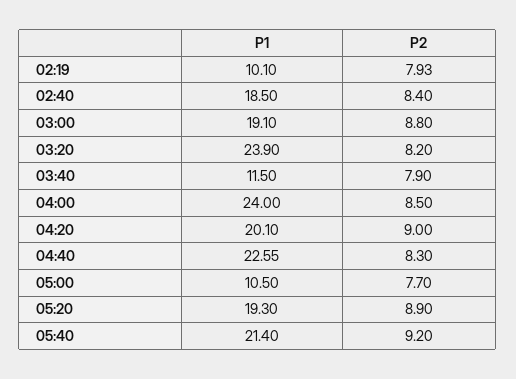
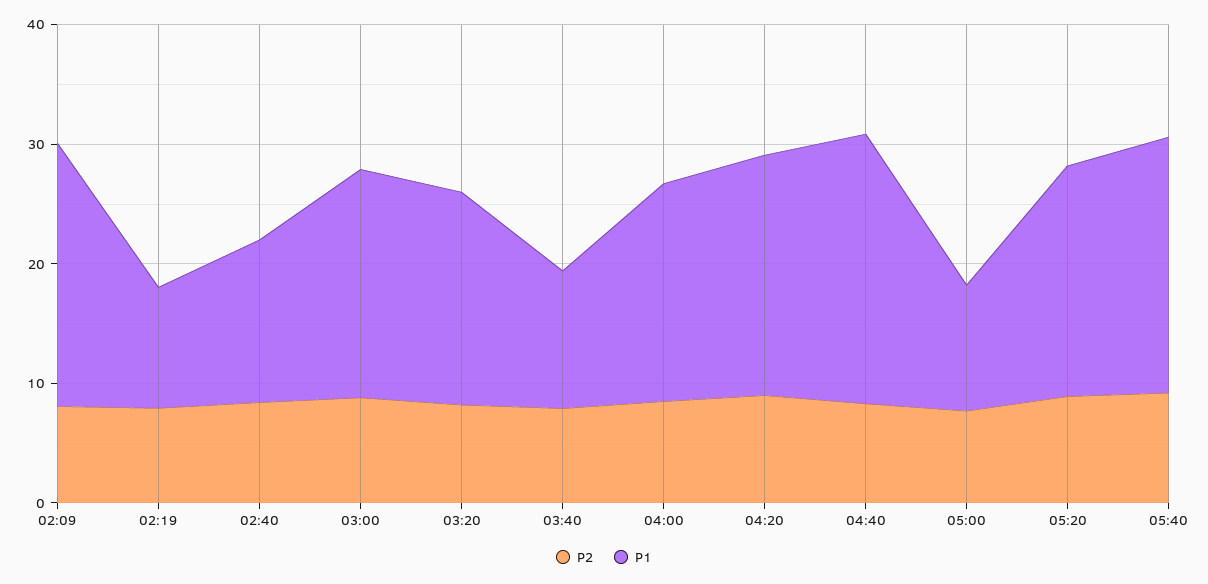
P1, 02:40: 18.5 -> 14
P1, 03:20: 23.9 -> 18
P1, 04:00: 24 -> 18
P2, 02:09: none -> 8
P1, 02:09: none -> 22

